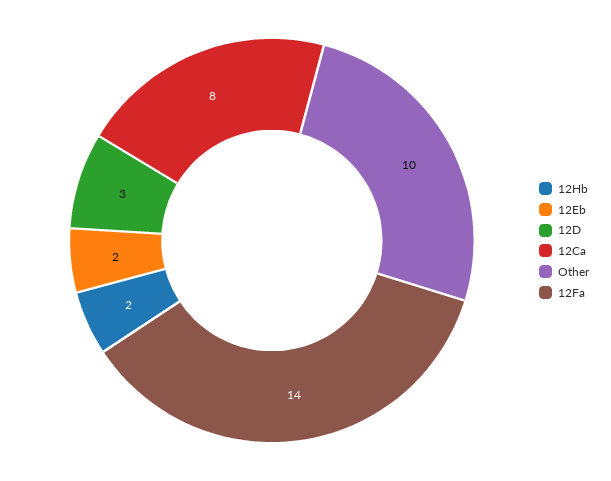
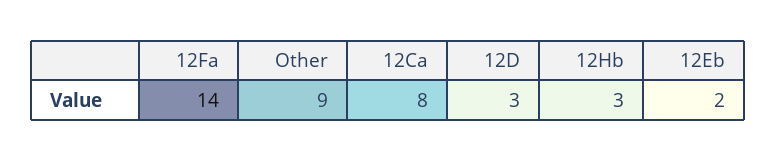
12Hb: 2 -> 3
Other: 10 -> 9

